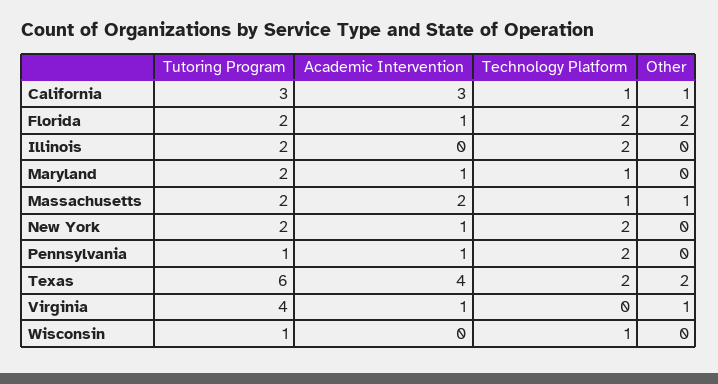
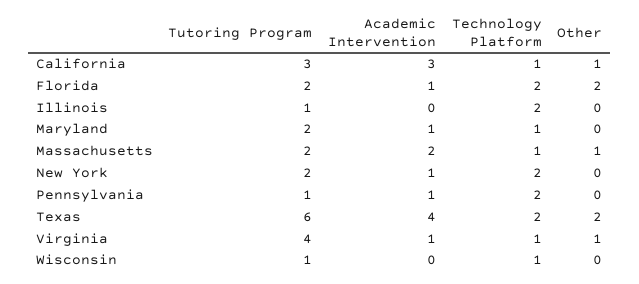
Tutoring Program, Illinois: 2 -> 1
Technology Platform, Virginia: 0 -> 1

